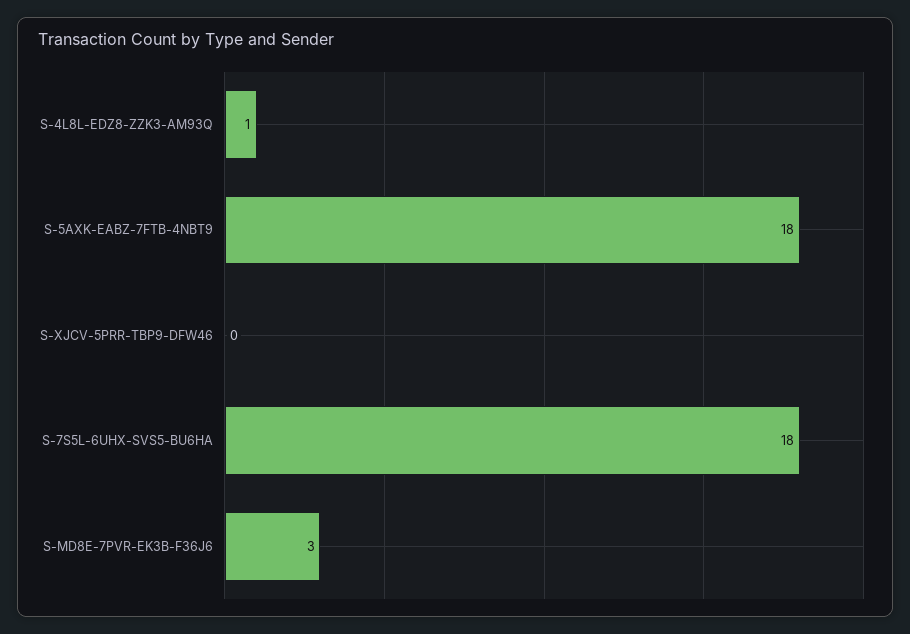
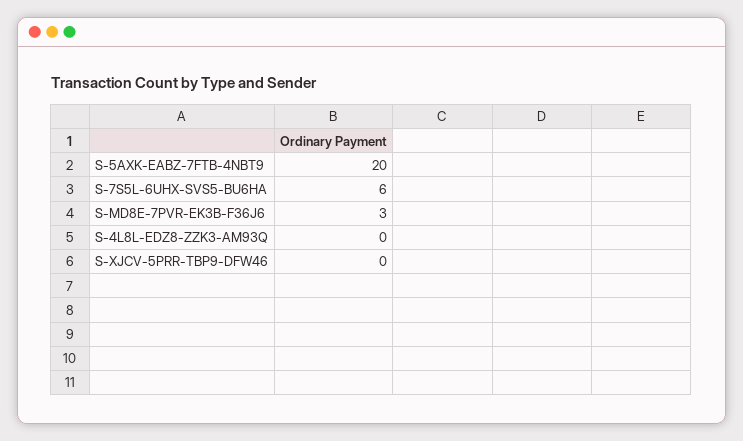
S-4L8L-EDZ8-ZZK3-AM93Q: 1 -> 0
S-5AXK-EABZ-7FTB-4NBT9: 18 -> 20
S-7S5L-6UHX-SVS5-BU6HA: 18 -> 6

